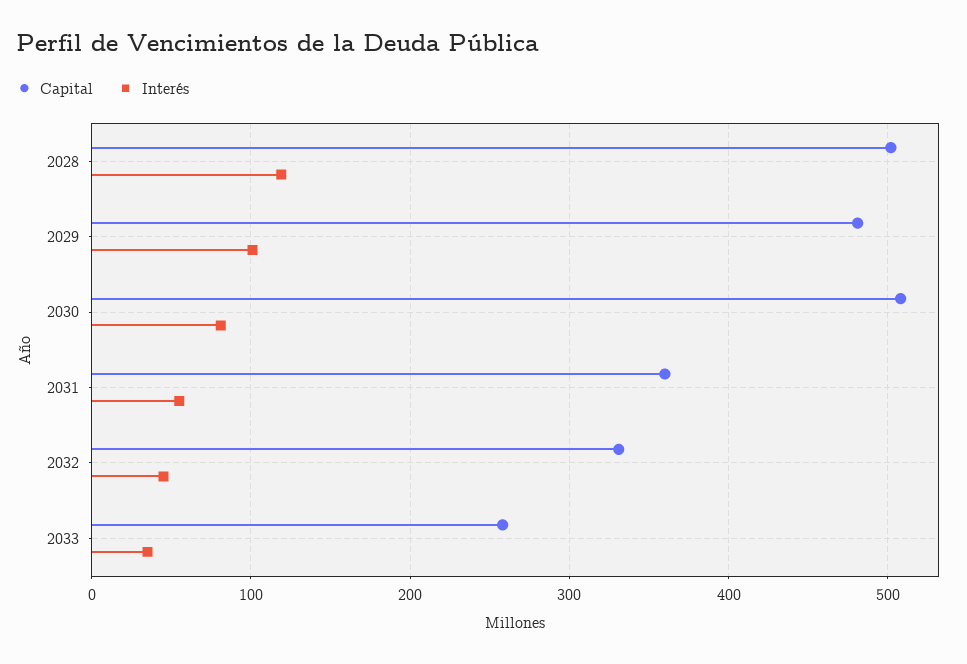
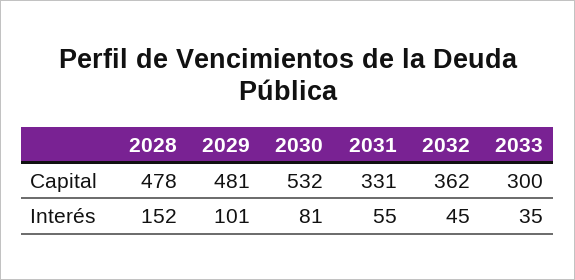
Capital, 2028: 500 -> 478
Interés, 2028: 120 -> 152
Capital, 2030: 510 -> 532
Capital, 2031: 360 -> 331
Capital, 2032: 330 -> 362
Capital, 2033: 260 -> 300

